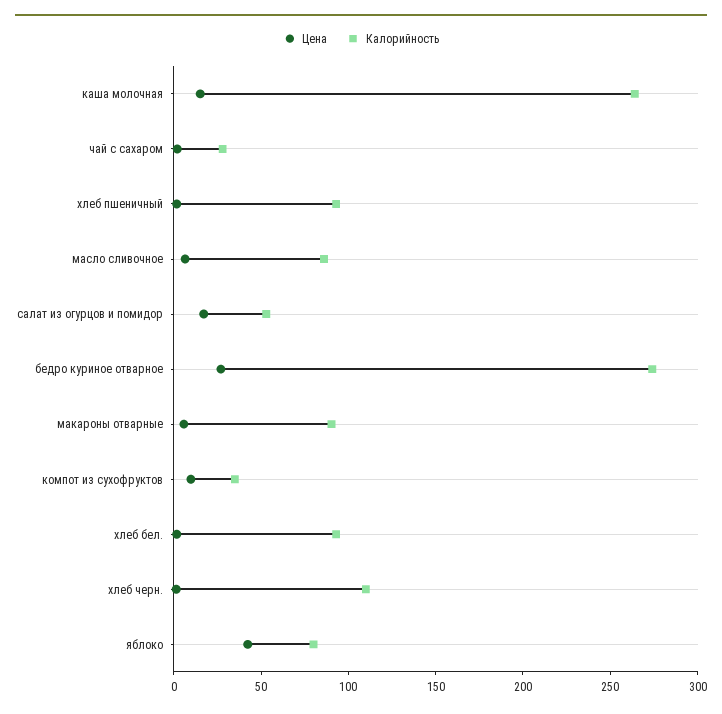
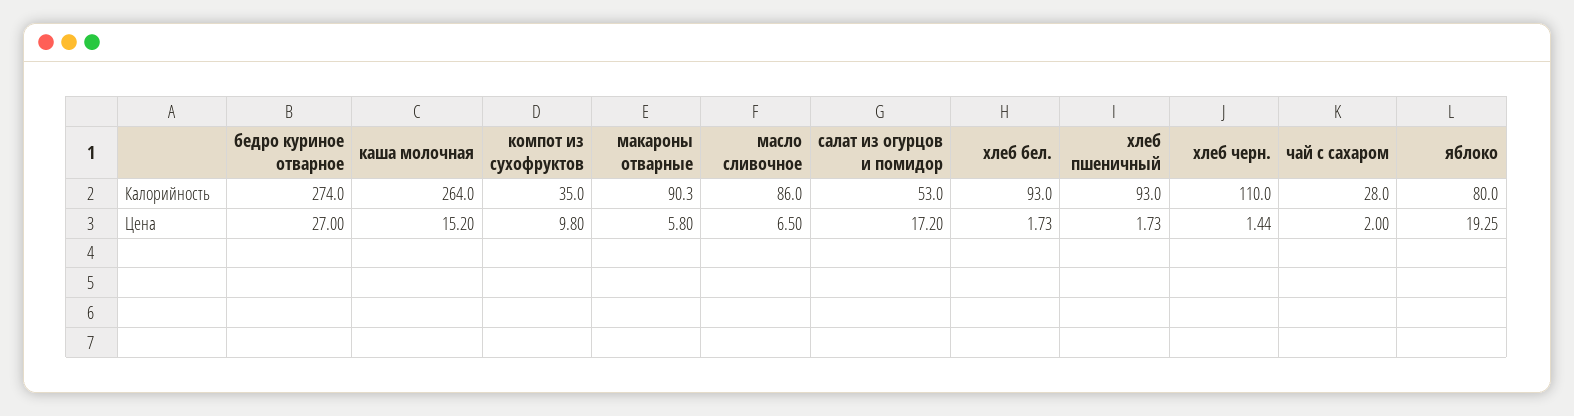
Цена, яблоко: 40 -> 19.25

